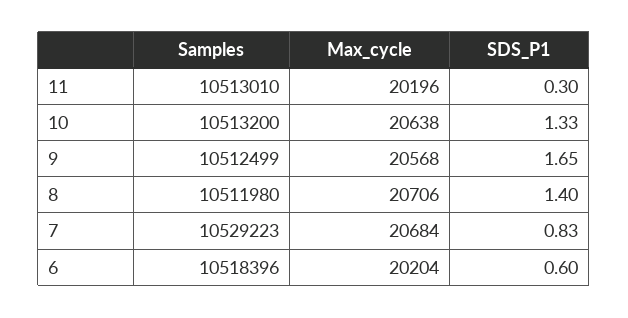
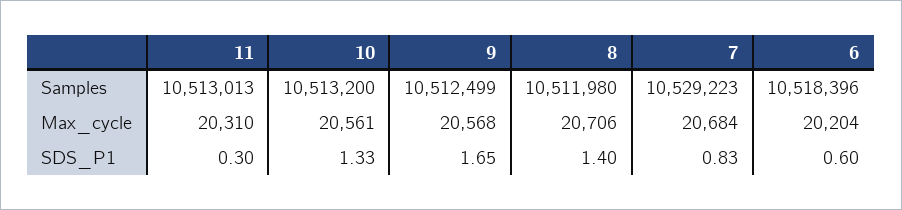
Samples, 11: 10513010 -> 10513013
Max_cycle, 11: 20196 -> 20310
Max_cycle, 10: 20638 -> 20561

